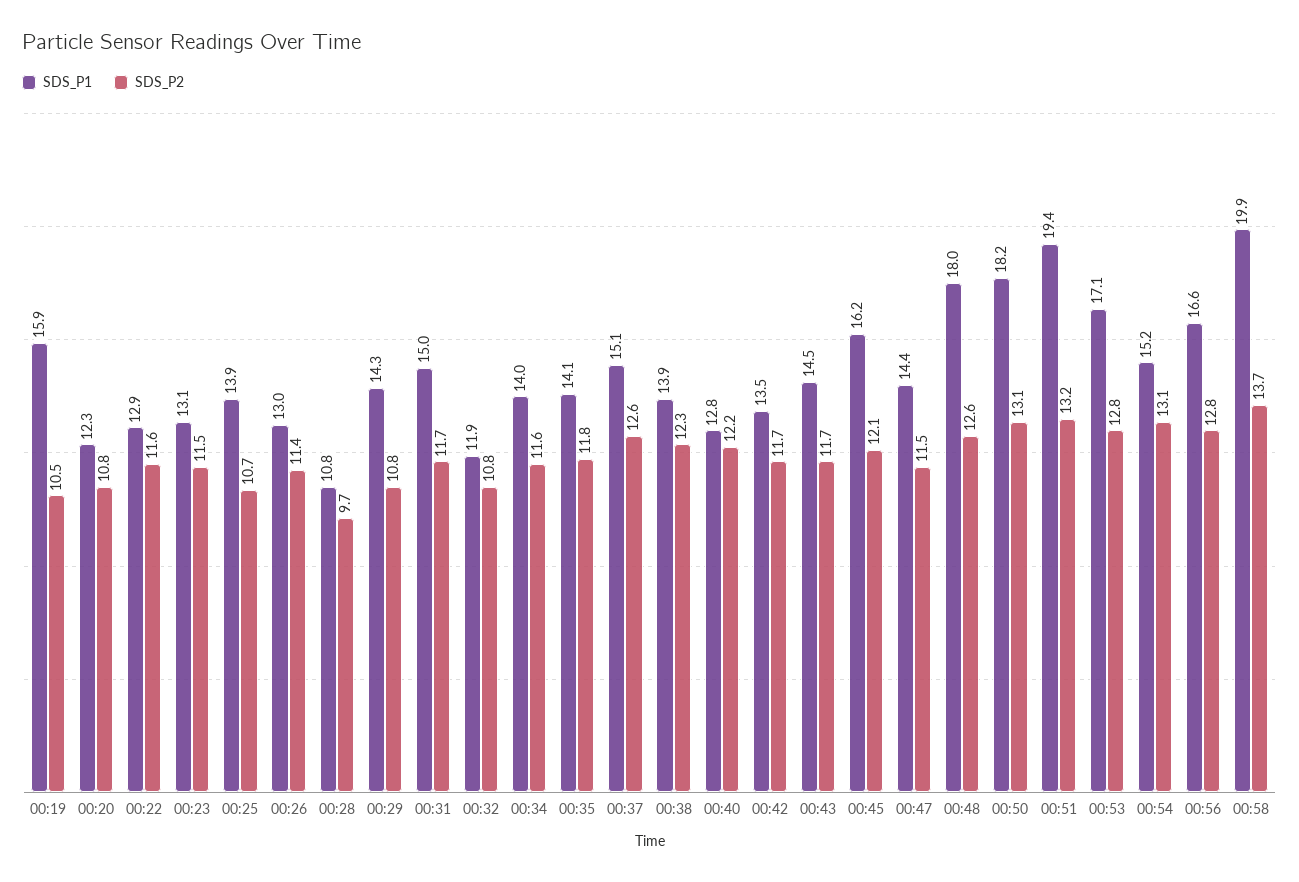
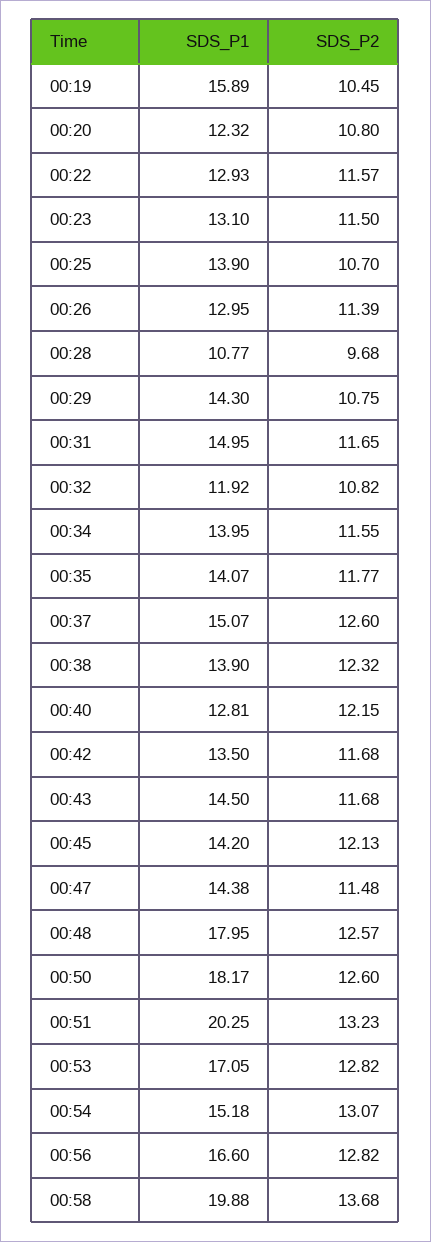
SDS_P1, 00:45: 16.2 -> 14.2
SDS_P2, 00:50: 13.1 -> 12.6
SDS_P1, 00:51: 19.4 -> 20.25

